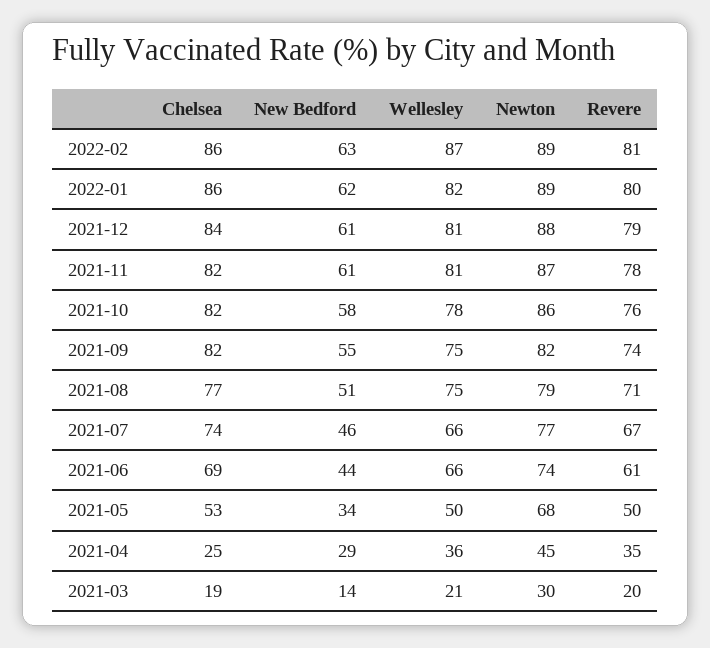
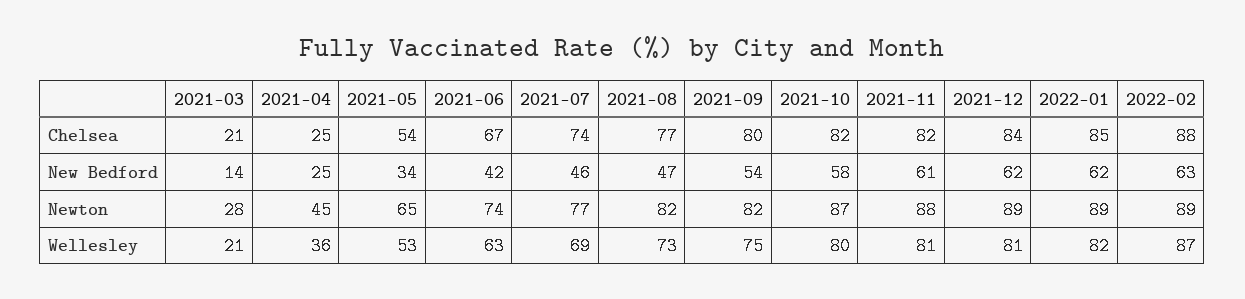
Chelsea, 2022-02: 86 -> 88
Revere, 2022-02: 81 -> none
Chelsea, 2022-01: 86 -> 85
Revere, 2022-01: 80 -> none
New Bedford, 2021-12: 61 -> 62
Newton, 2021-12: 88 -> 89
Revere, 2021-12: 79 -> none
Newton, 2021-11: 87 -> 88
Revere, 2021-11: 78 -> none
Wellesley, 2021-10: 78 -> 80
Newton, 2021-10: 86 -> 87
Revere, 2021-10: 76 -> none
Chelsea, 2021-09: 82 -> 80
New Bedford, 2021-09: 55 -> 54
Revere, 2021-09: 74 -> none
New Bedford, 2021-08: 51 -> 47
Wellesley, 2021-08: 75 -> 73
Newton, 2021-08: 79 -> 82
Revere, 2021-08: 71 -> none
Wellesley, 2021-07: 66 -> 69
Revere, 2021-07: 67 -> none
Chelsea, 2021-06: 69 -> 67
New Bedford, 2021-06: 44 -> 42
Wellesley, 2021-06: 66 -> 63
Revere, 2021-06: 61 -> none
Chelsea, 2021-05: 53 -> 54
Wellesley, 2021-05: 50 -> 53
Newton, 2021-05: 68 -> 65
Revere, 2021-05: 50 -> none
New Bedford, 2021-04: 29 -> 25
Revere, 2021-04: 35 -> none
Chelsea, 2021-03: 19 -> 21
Newton, 2021-03: 30 -> 28
Revere, 2021-03: 20 -> none

